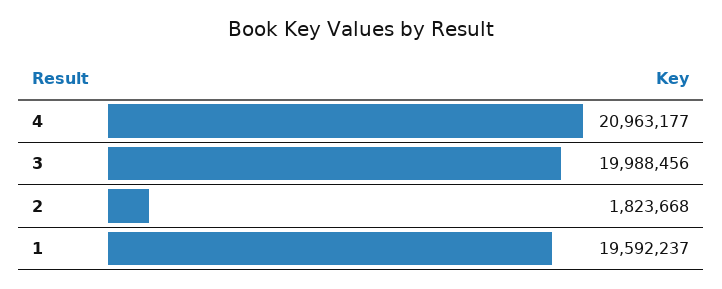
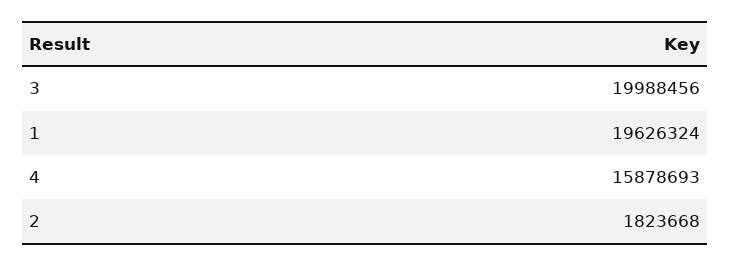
4: 20963177 -> 15878693
1: 19592237 -> 19626324

